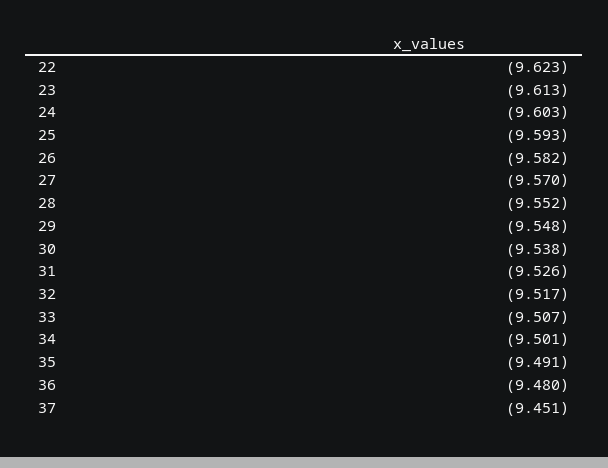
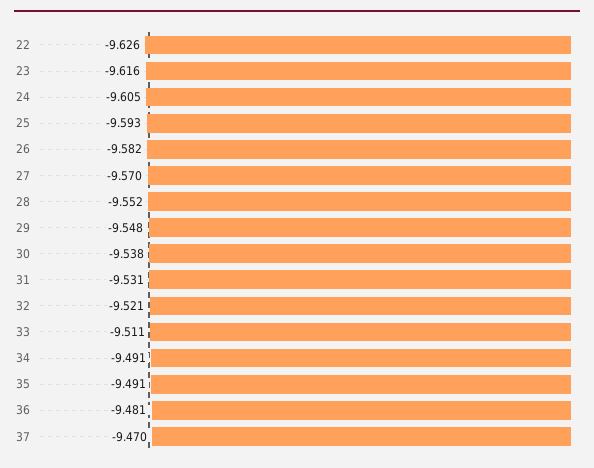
22: -9.623 -> -9.626
23: -9.613 -> -9.616
24: -9.603 -> -9.605
31: -9.526 -> -9.531
32: -9.517 -> -9.521
33: -9.507 -> -9.511
34: -9.501 -> -9.491
36: -9.48 -> -9.481
37: -9.451 -> -9.47

